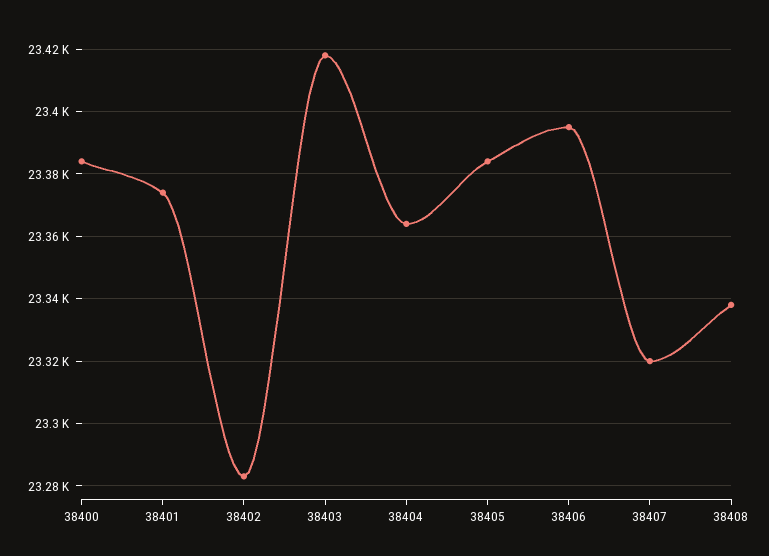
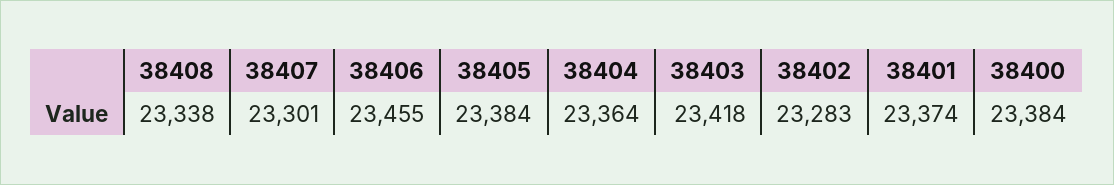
38406: 23395 -> 23455
38407: 23320 -> 23301

